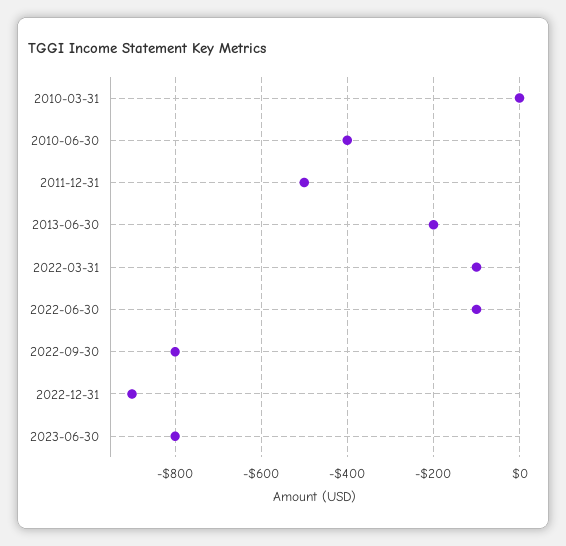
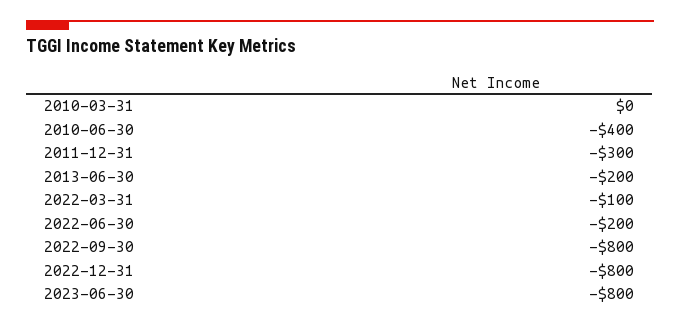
2011-12-31: -500 -> -300
2022-06-30: -100 -> -200
2022-12-31: -900 -> -800

